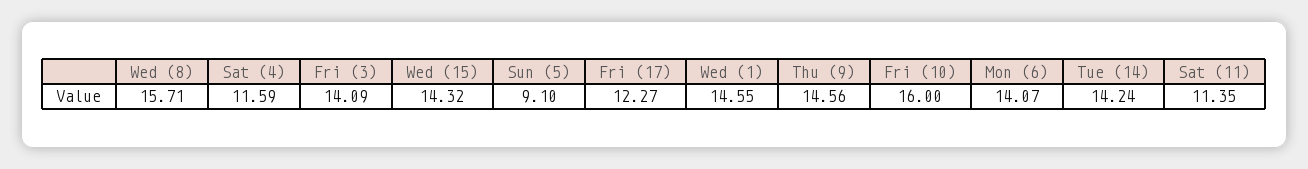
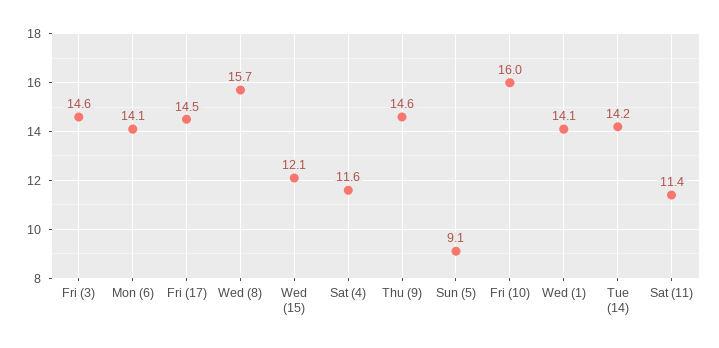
Fri (3): 14.09 -> 14.6
Wed (15): 14.32 -> 12.1
Fri (17): 12.27 -> 14.5
Wed (1): 14.55 -> 14.1

